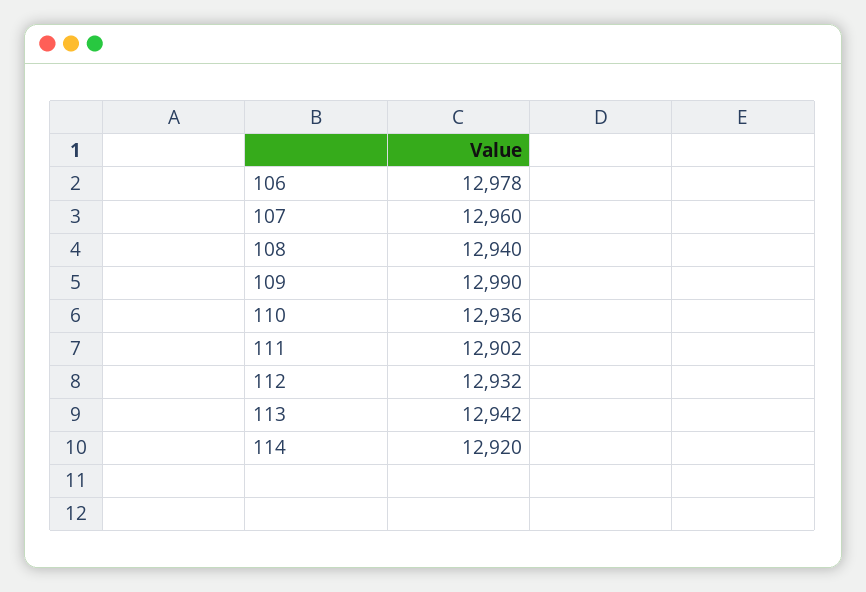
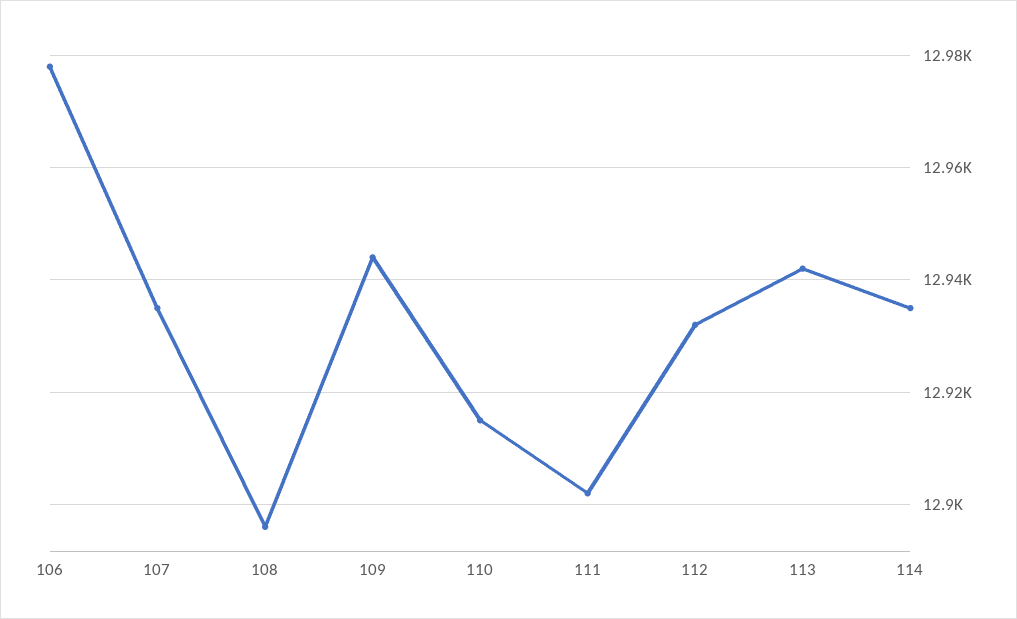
107: 12960 -> 12935
108: 12940 -> 12895
109: 12990 -> 12945
110: 12936 -> 12915
114: 12920 -> 12935

